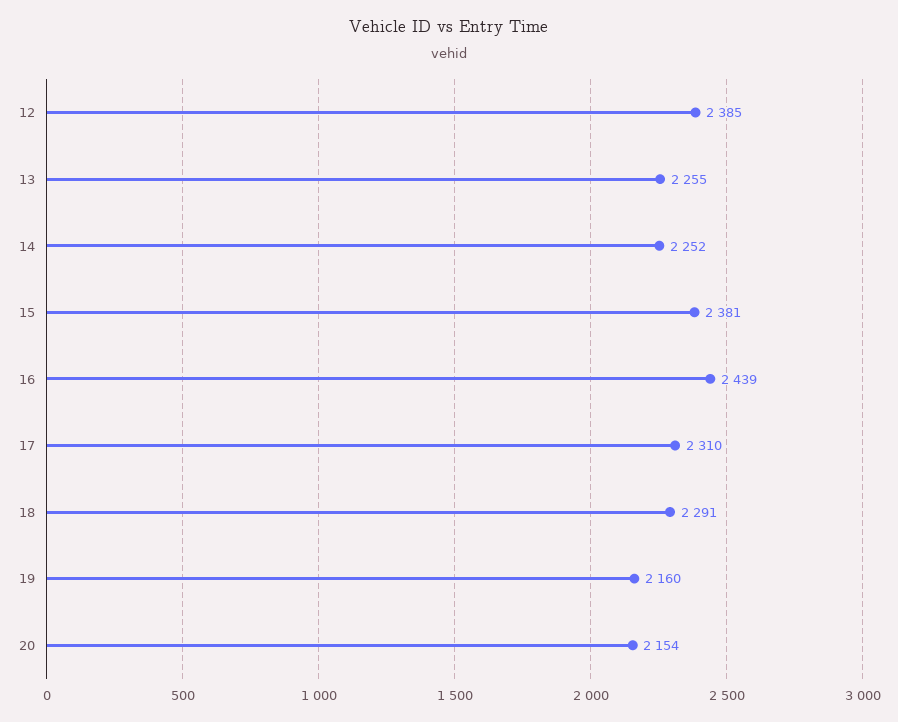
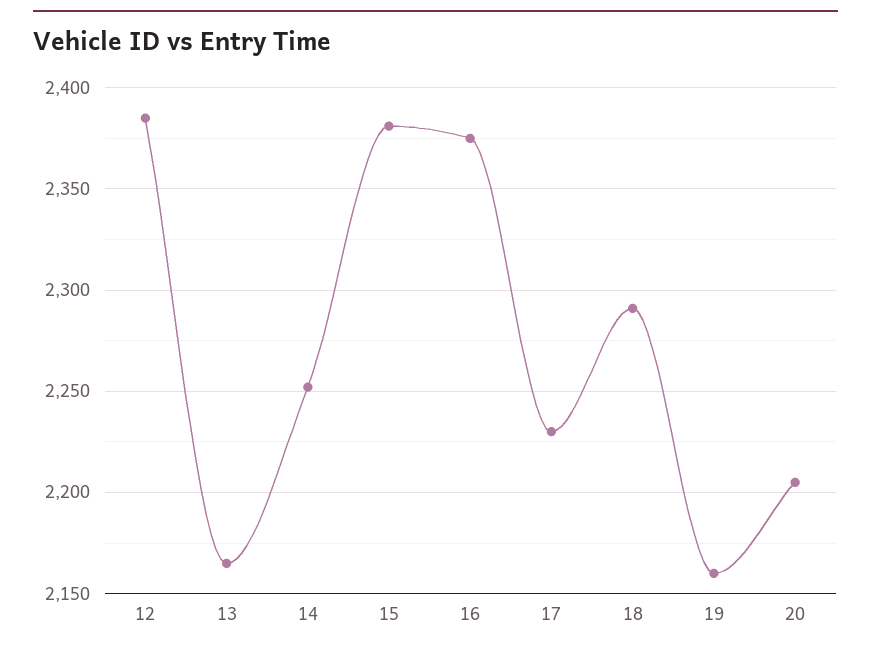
13: 2255 -> 2165
16: 2439 -> 2375
17: 2310 -> 2230
20: 2154 -> 2205

